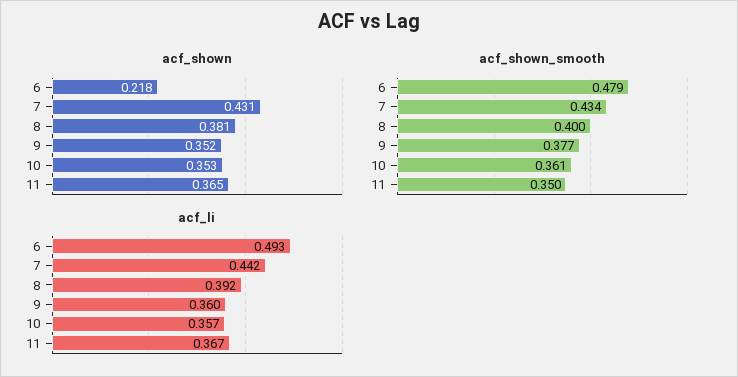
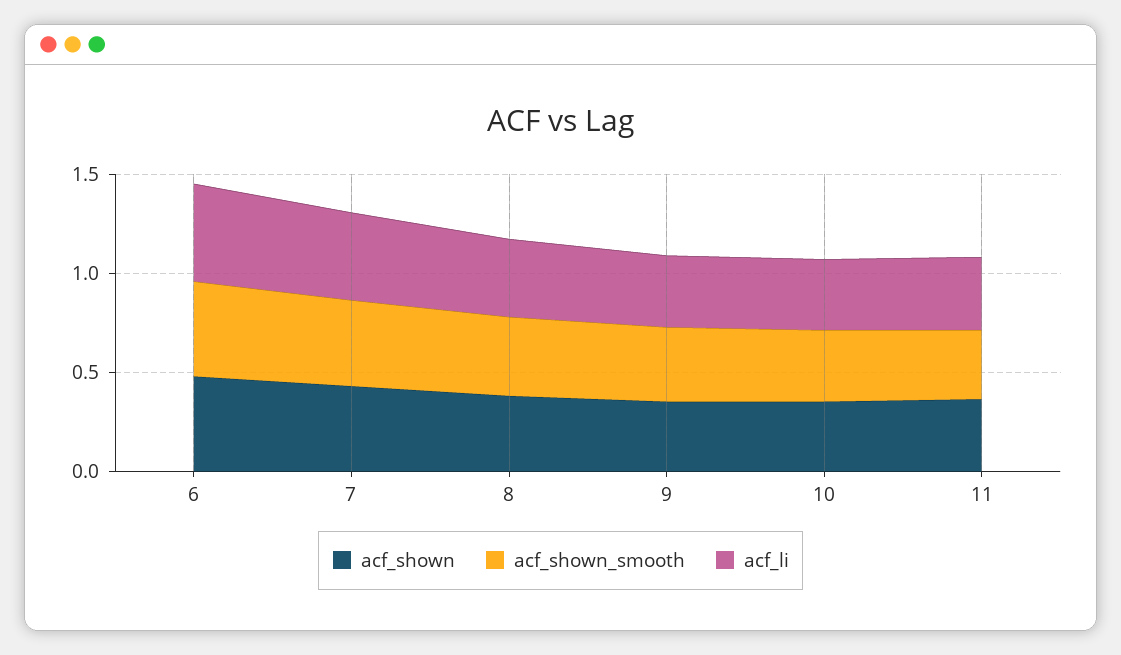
acf_shown, 6: 0.218 -> 0.5

